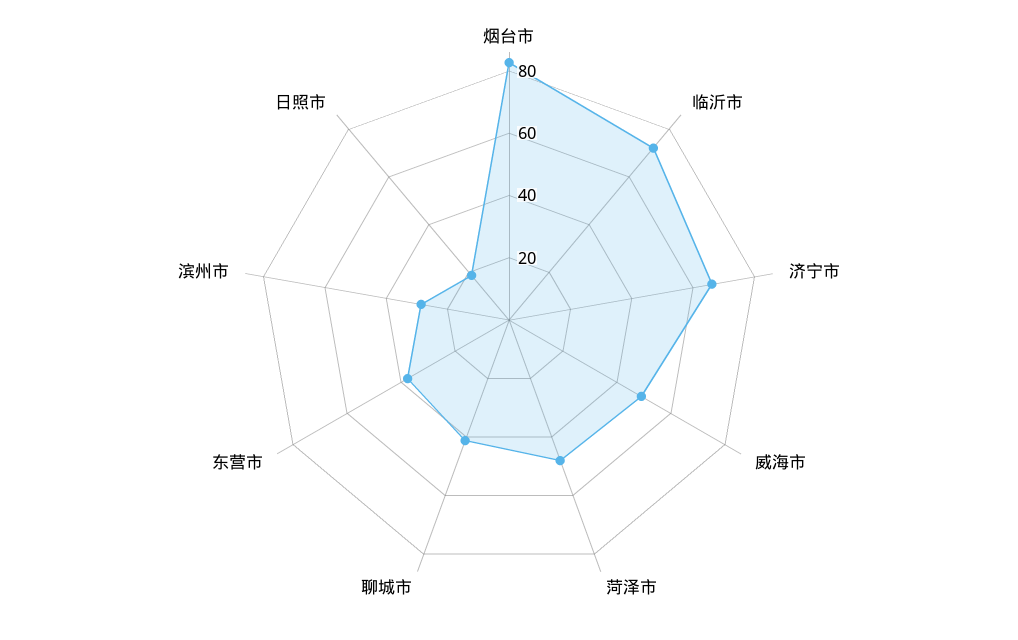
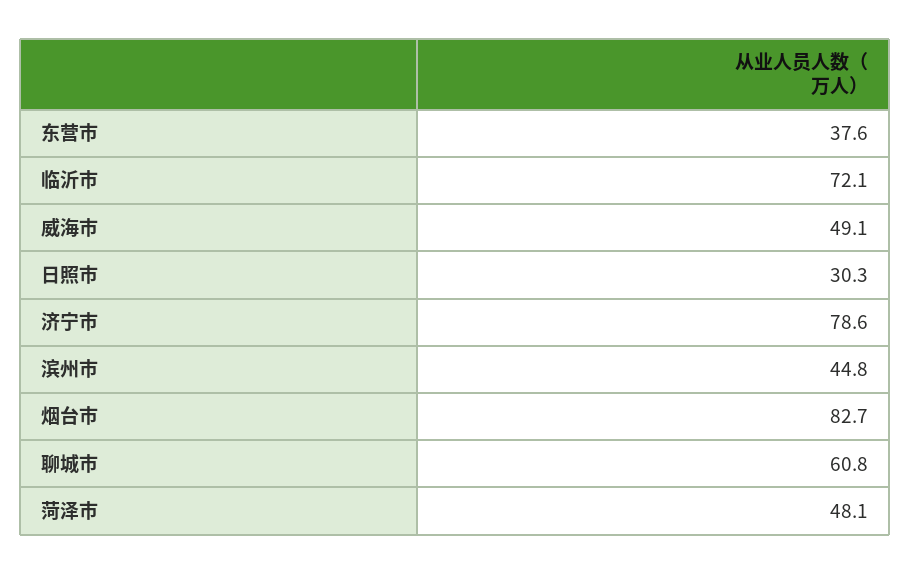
济宁市: 65 -> 78.6
聊城市: 40 -> 60.8
滨州市: 30 -> 44.8
日照市: 20 -> 30.3

